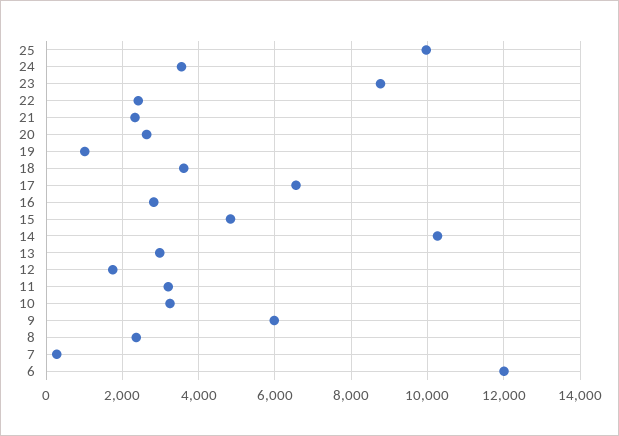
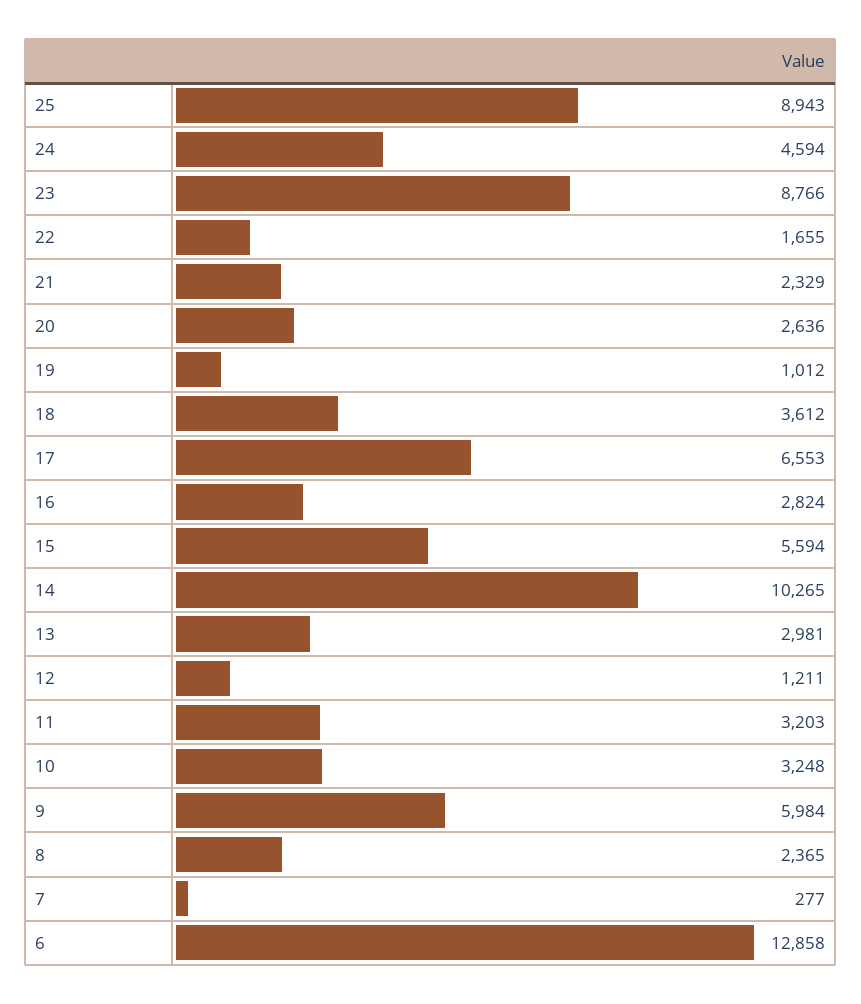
25: 10000 -> 8943
24: 3600 -> 4594
22: 2400 -> 1655
15: 4800 -> 5594
12: 1800 -> 1211
6: 12000 -> 12858

